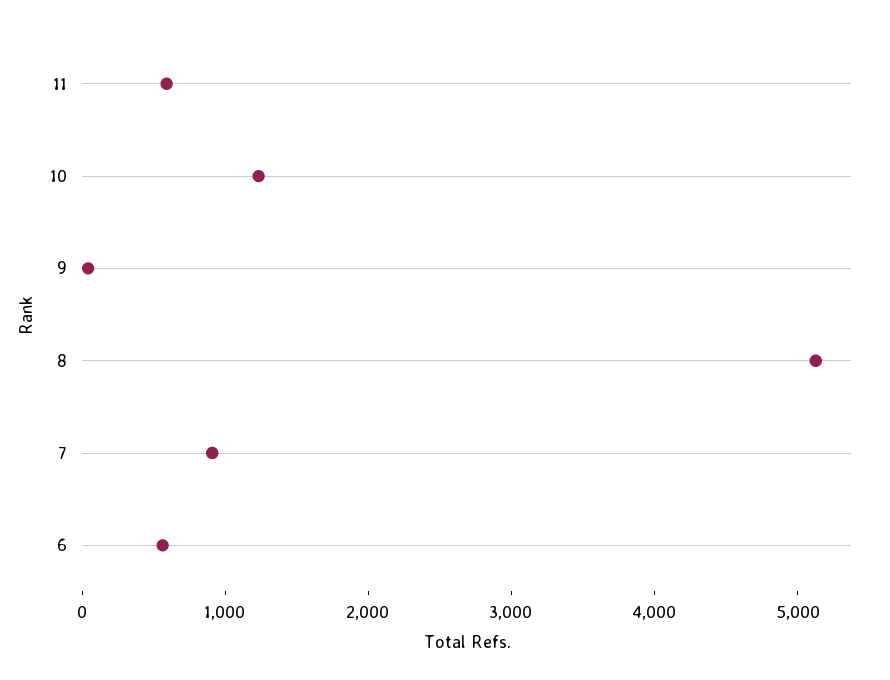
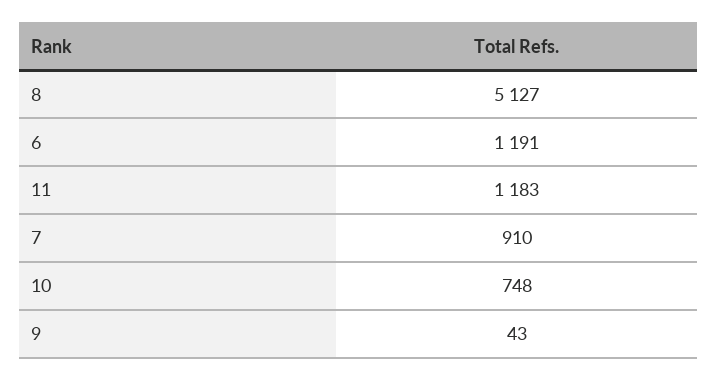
11: 600 -> 1183
10: 1200 -> 748
6: 600 -> 1191

